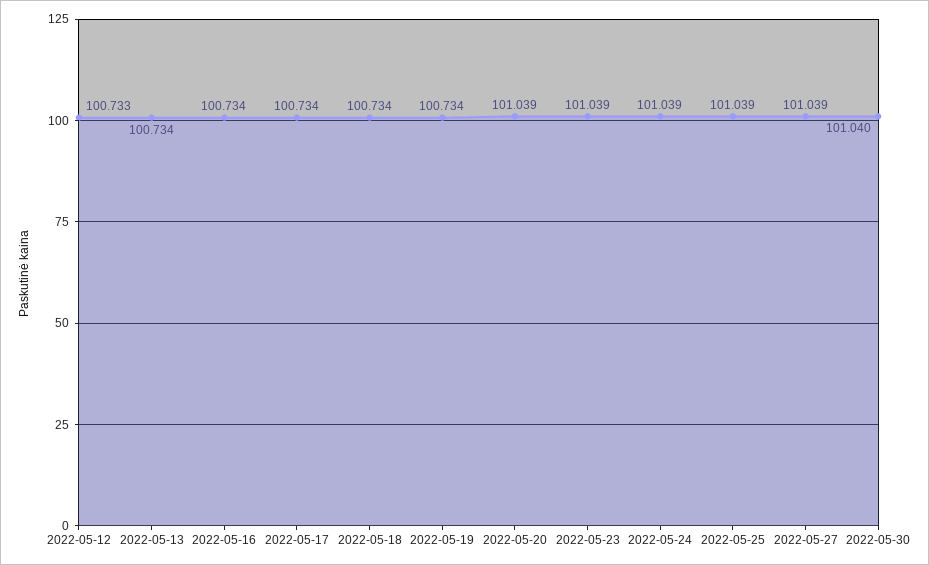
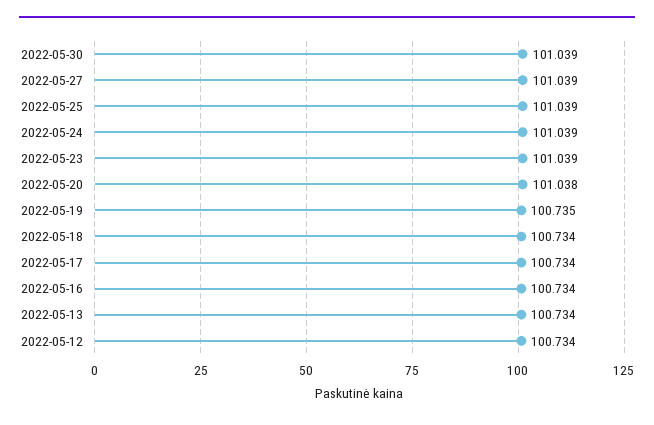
2022-05-12: 100.733 -> 100.734
2022-05-19: 100.734 -> 100.735
2022-05-20: 101.039 -> 101.038
2022-05-30: 101.04 -> 101.039

